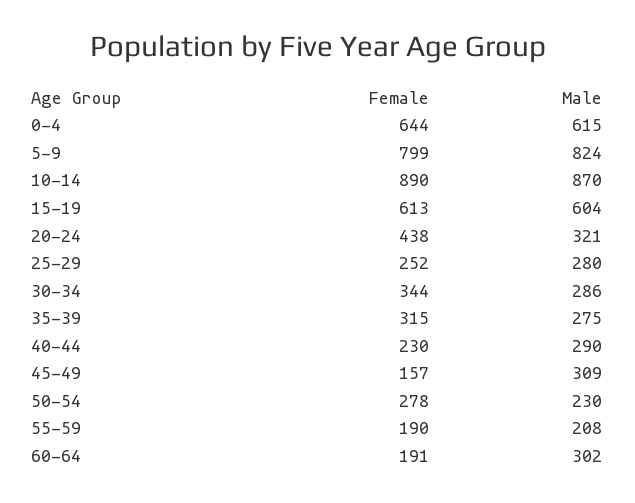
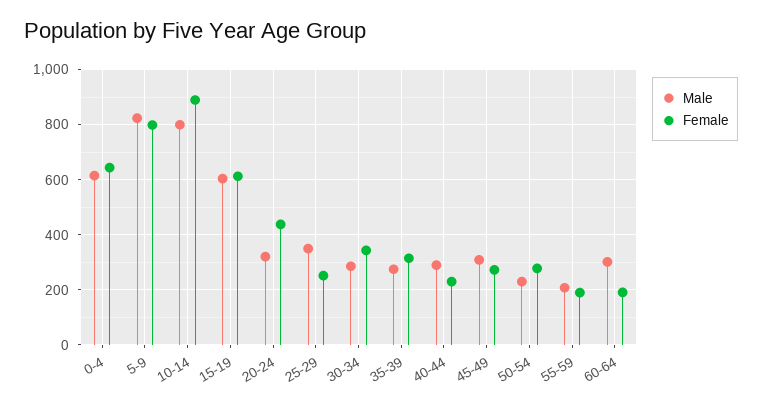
Male, 10-14: 870 -> 800
Male, 25-29: 280 -> 350
Female, 45-49: 157 -> 275

